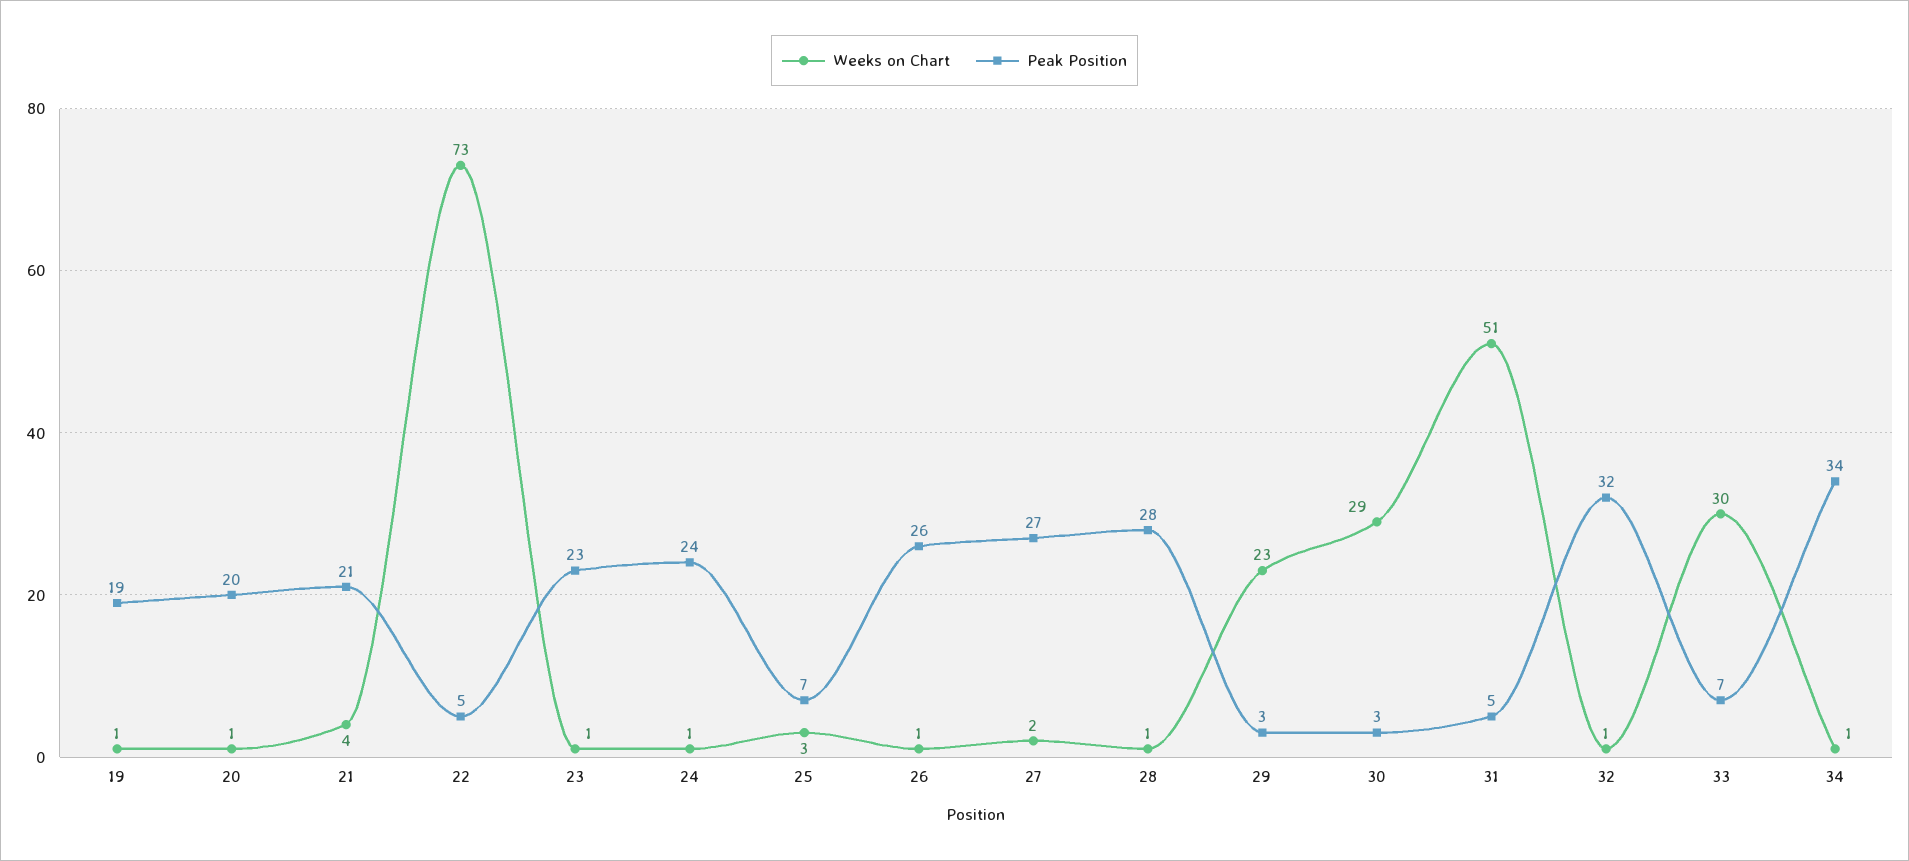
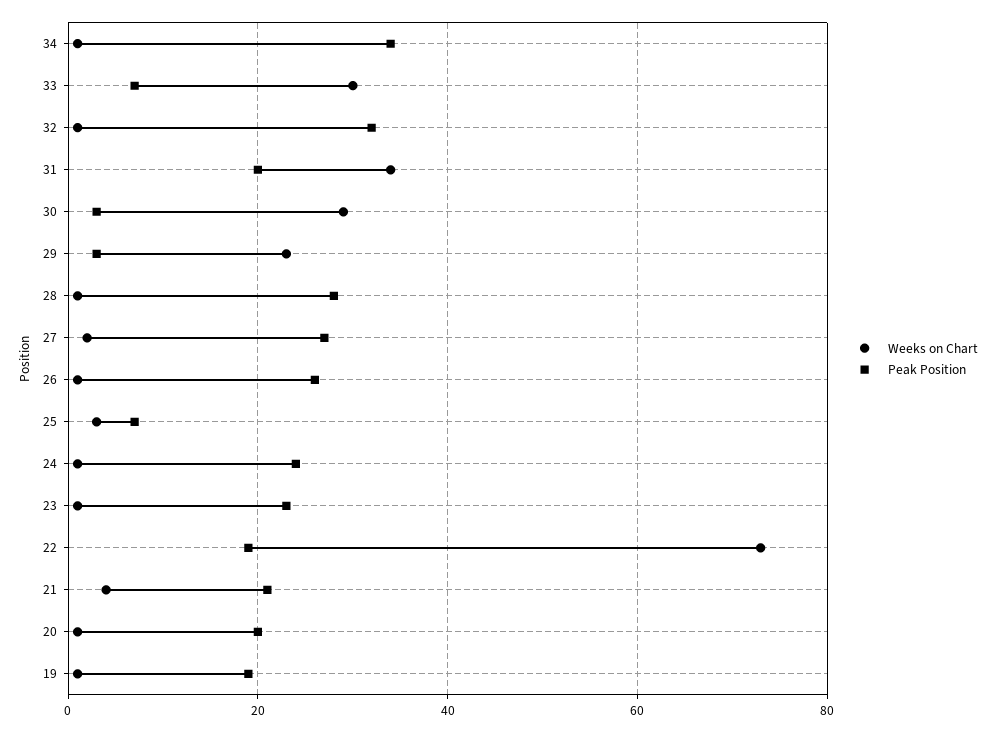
Peak Position, 22: 5 -> 20
Weeks on Chart, 31: 51 -> 35
Peak Position, 31: 5 -> 20

